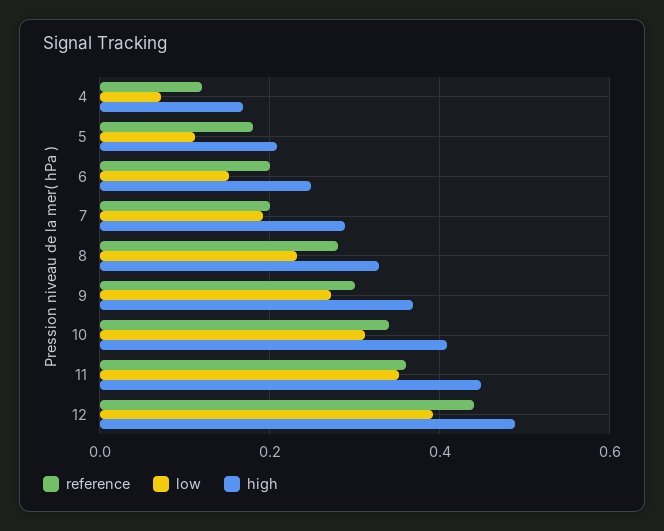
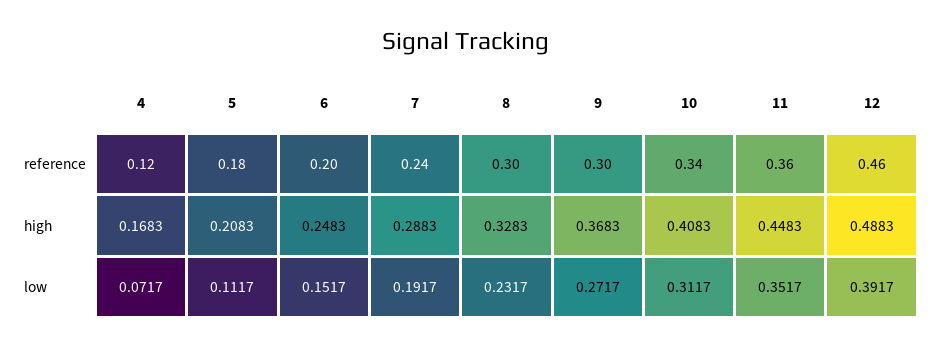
reference, 7: 0.2 -> 0.24
reference, 8: 0.28 -> 0.3
reference, 12: 0.44 -> 0.46

